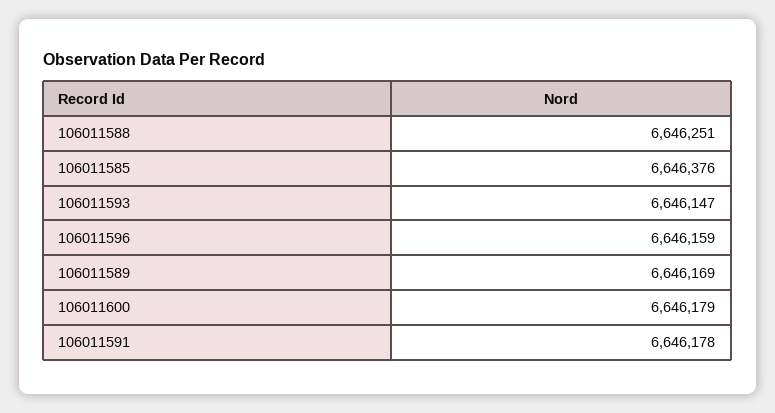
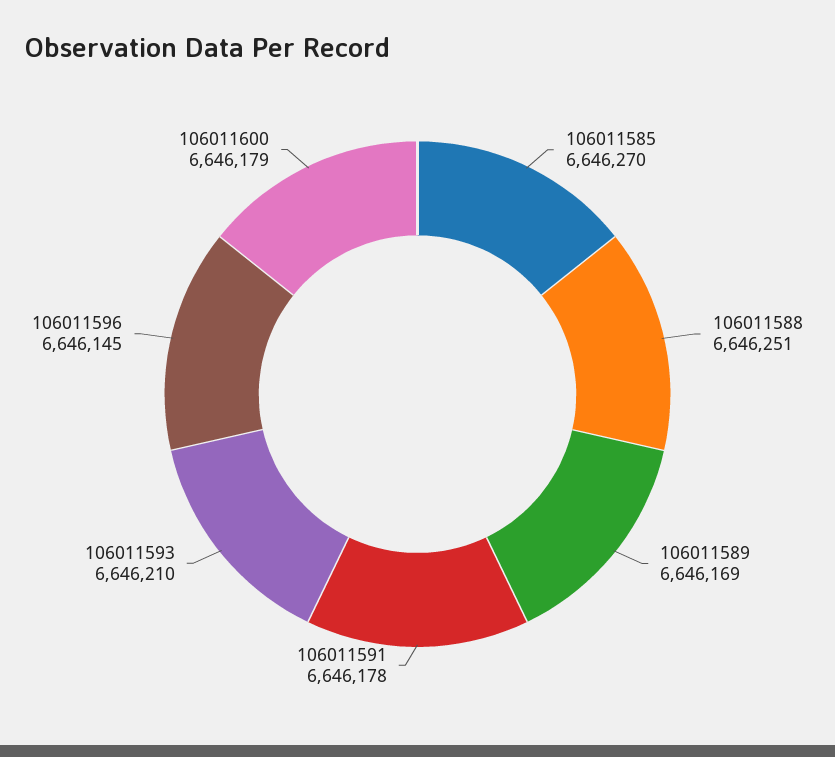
106011585: 6646376 -> 6646270
106011593: 6646147 -> 6646210
106011596: 6646159 -> 6646145

